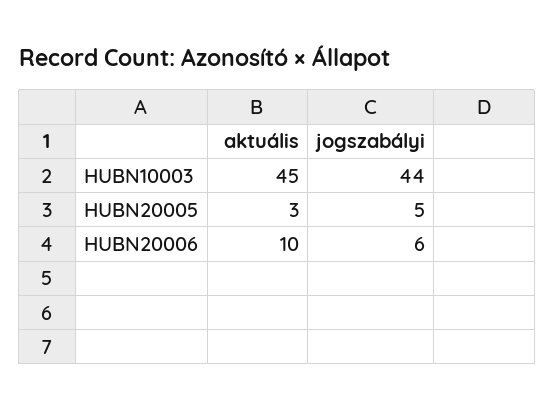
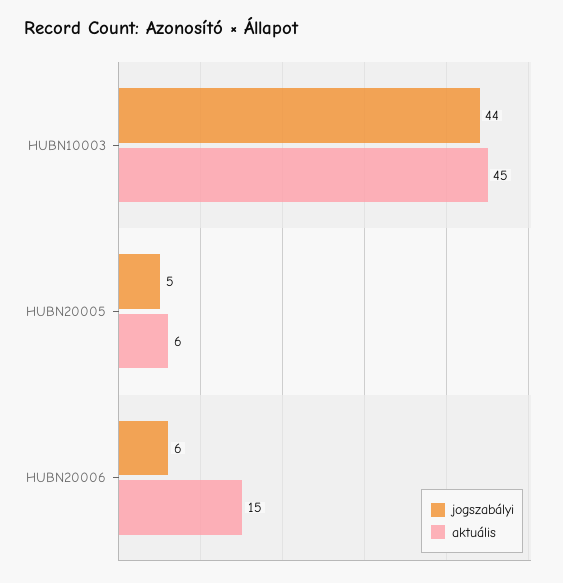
aktuális, HUBN20005: 3 -> 6
aktuális, HUBN20006: 10 -> 15

